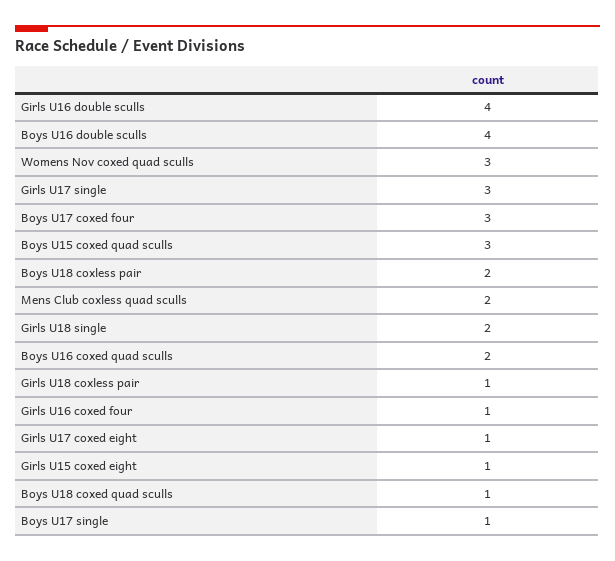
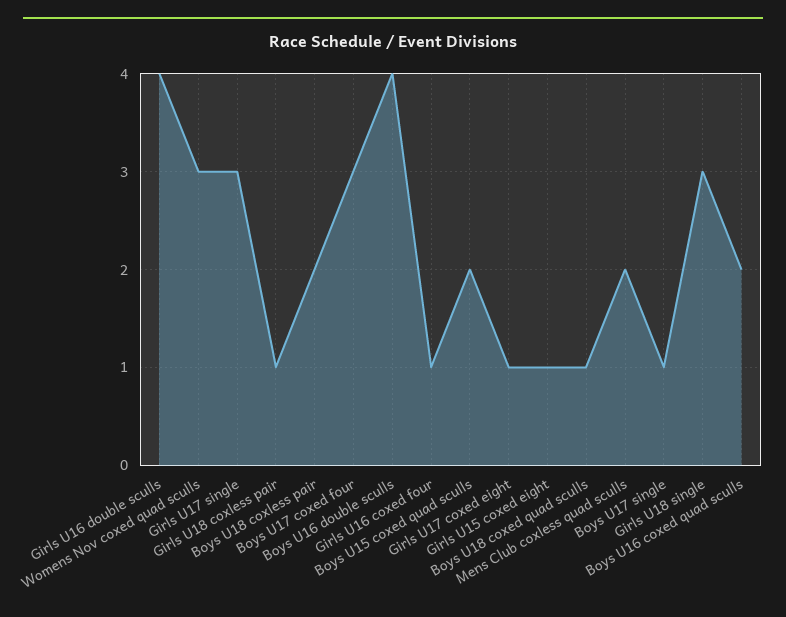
Boys U15 coxed quad sculls: 3 -> 2
Girls U18 single: 2 -> 3

